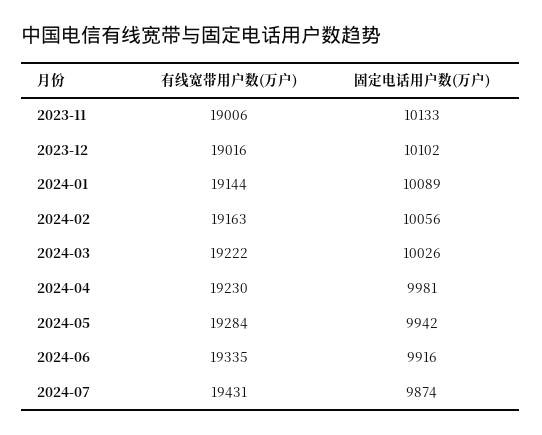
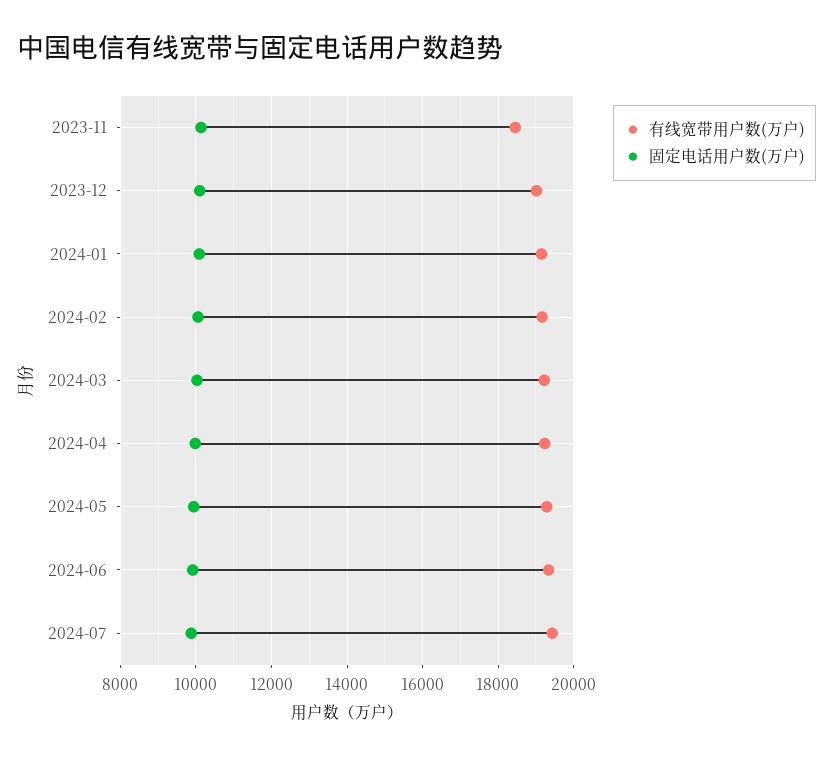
有线宽带用户数(万户), 2023-11: 19006 -> 18400

